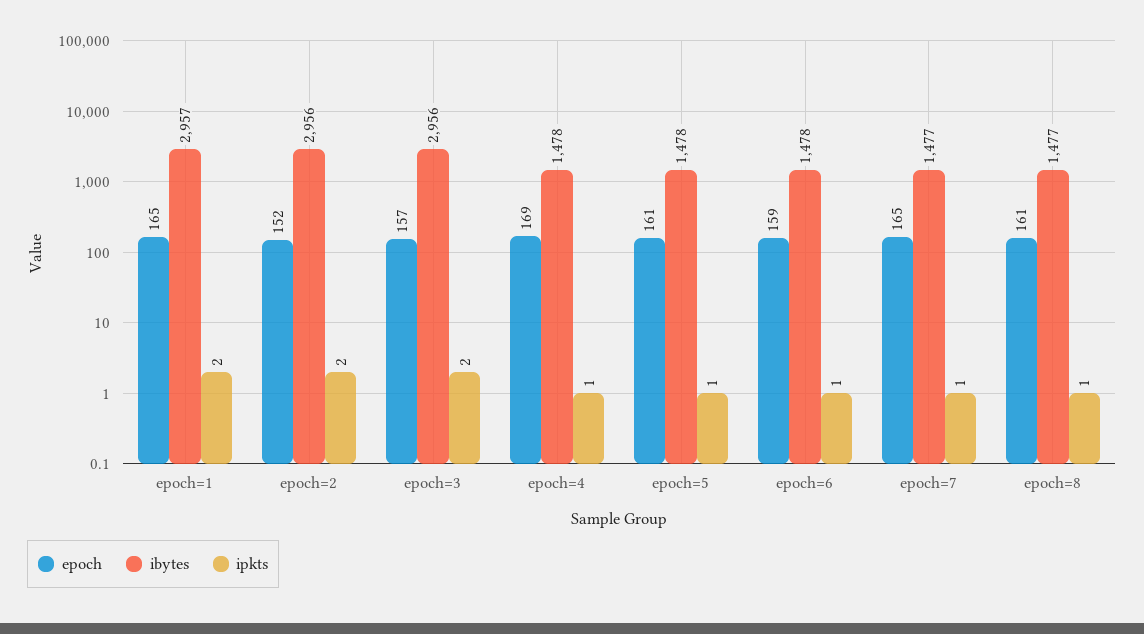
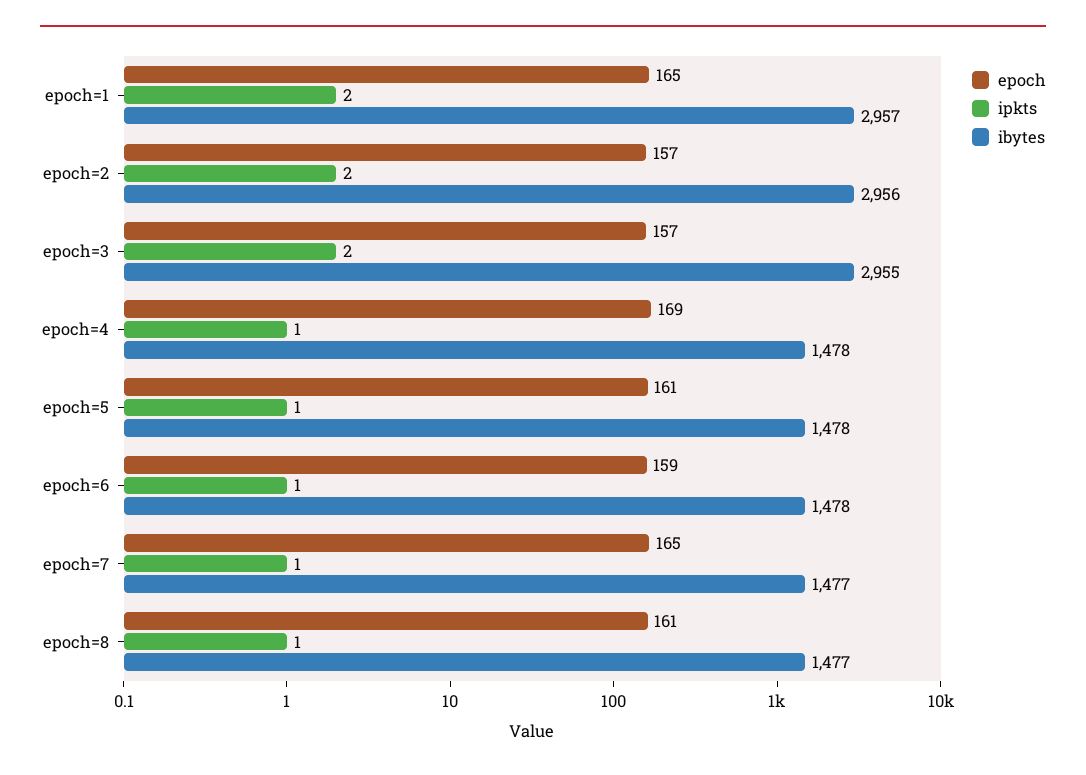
epoch, epoch=2: 152 -> 157
ibytes, epoch=3: 2956 -> 2955

